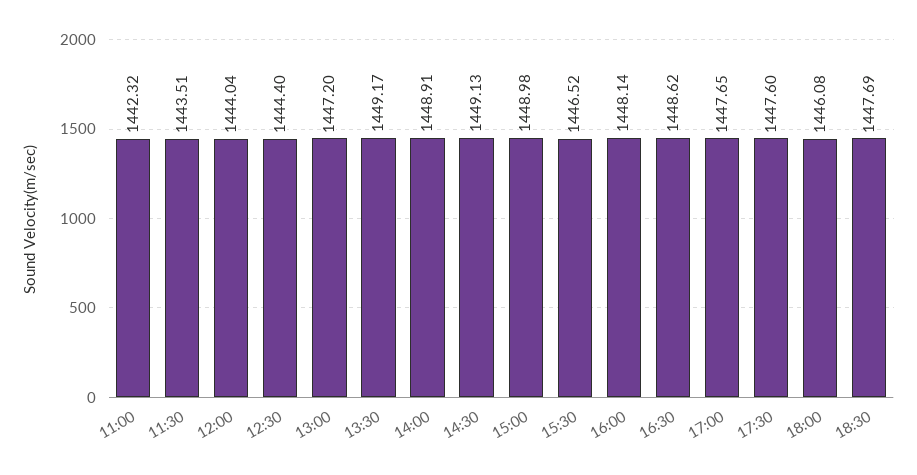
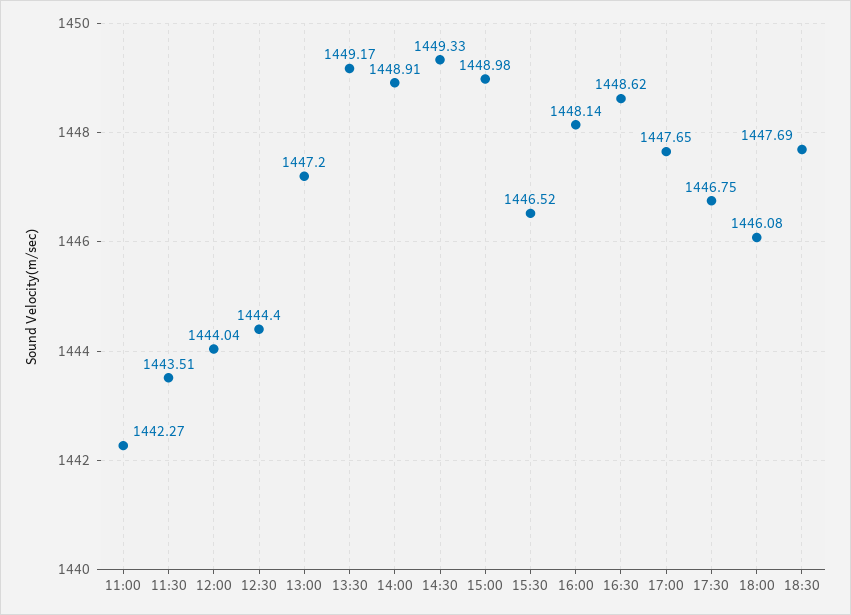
11:00: 1442.32 -> 1442.27
14:30: 1449.13 -> 1449.33
17:30: 1447.6 -> 1446.75

